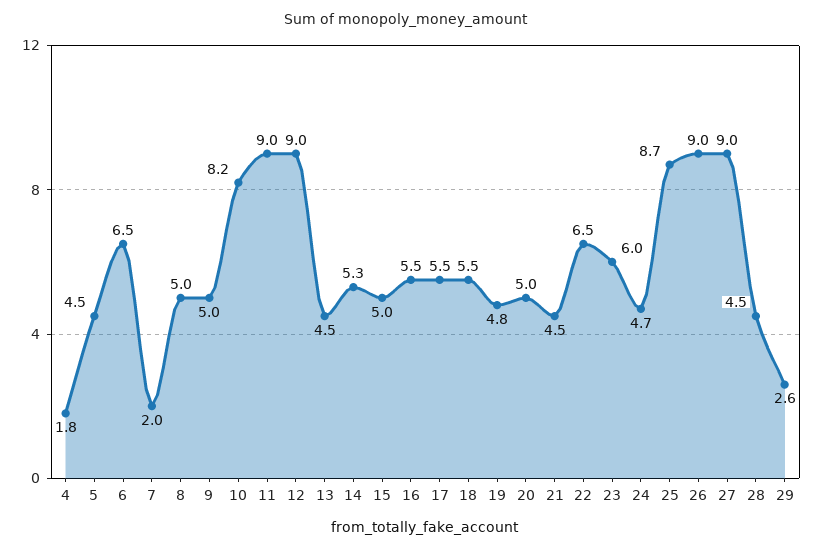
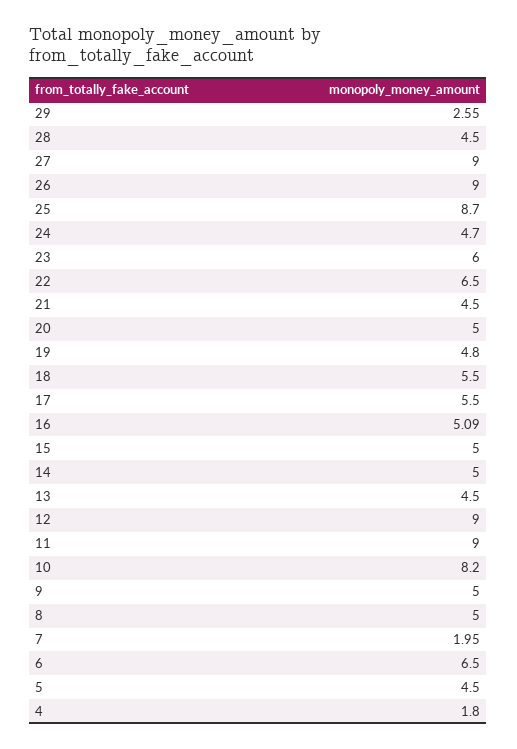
14: 5.3 -> 5
16: 5.5 -> 5.09

